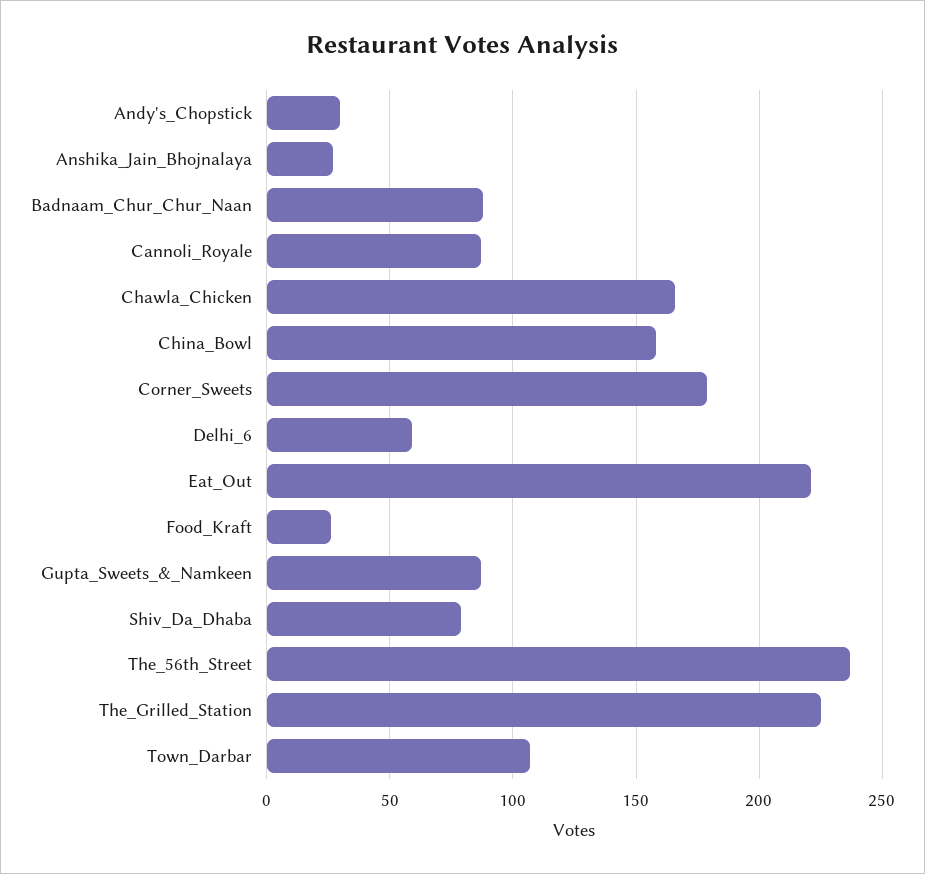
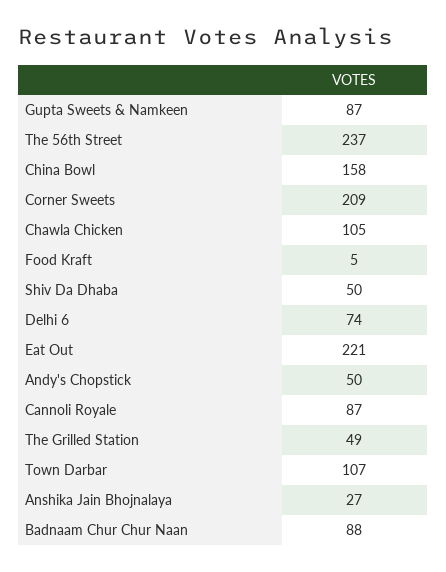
Andy's_Chopstick: 30 -> 50
Chawla_Chicken: 165 -> 105
Corner_Sweets: 180 -> 209
Delhi_6: 60 -> 74
Food_Kraft: 25 -> 5
Shiv_Da_Dhaba: 80 -> 50
The_Grilled_Station: 225 -> 49

